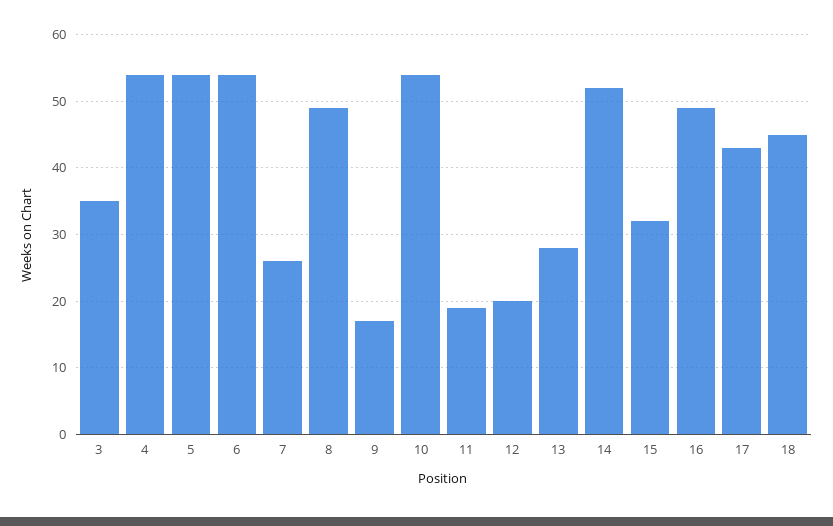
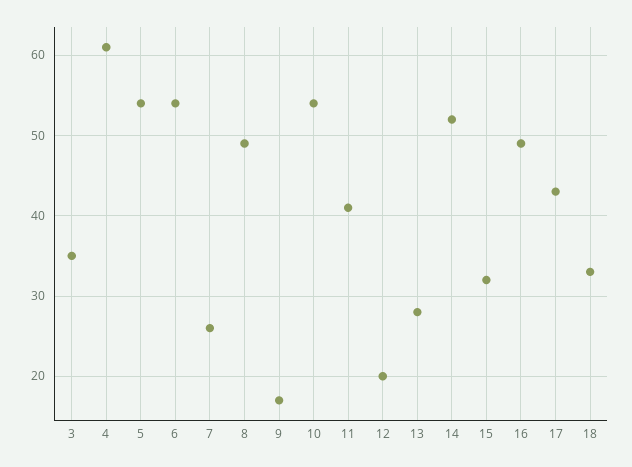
4: 54 -> 61
11: 19 -> 41
18: 45 -> 33

